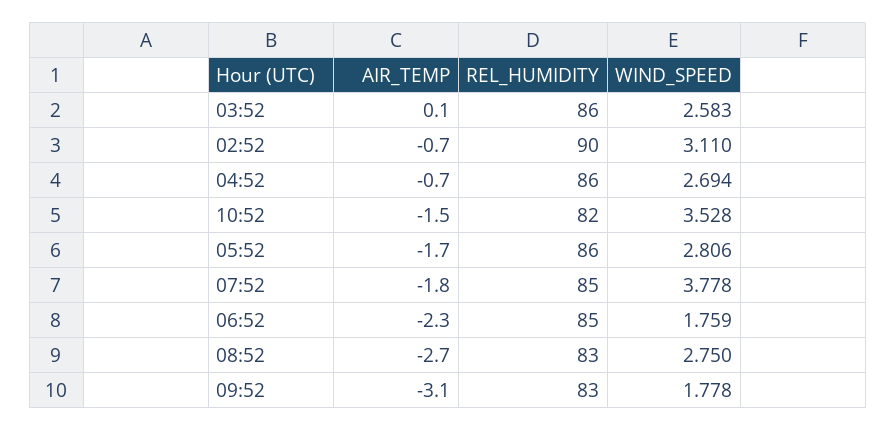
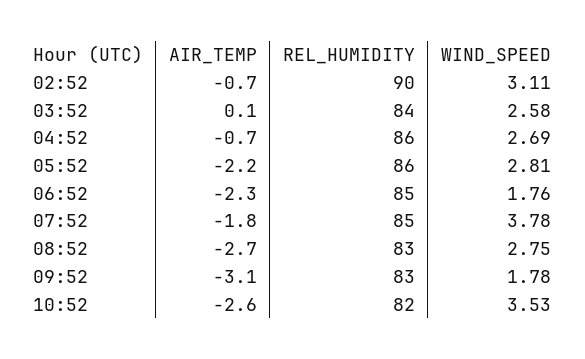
REL_HUMIDITY, 03:52: 86 -> 84
AIR_TEMP, 10:52: -1.5 -> -2.6
AIR_TEMP, 05:52: -1.7 -> -2.2

